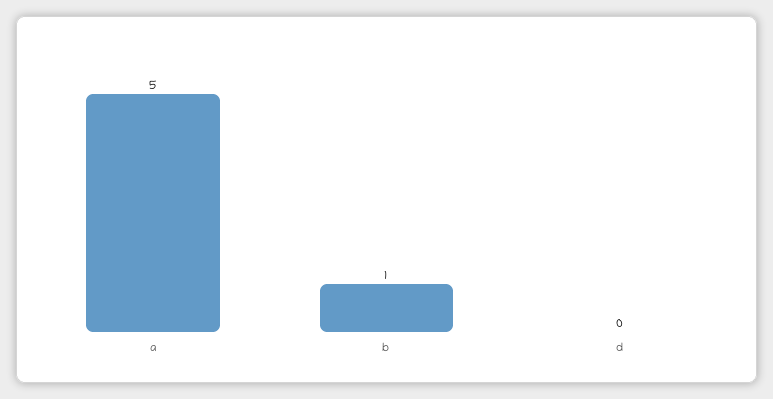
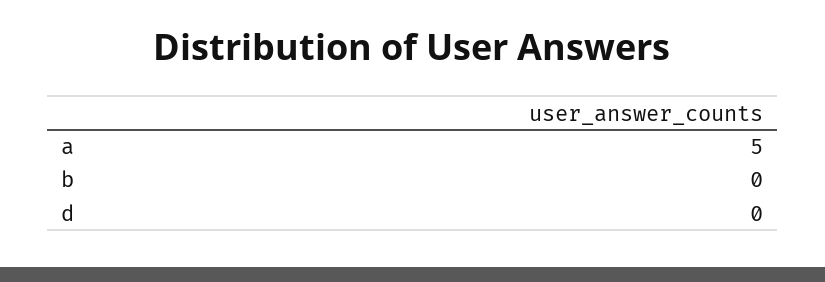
b: 1 -> 0

